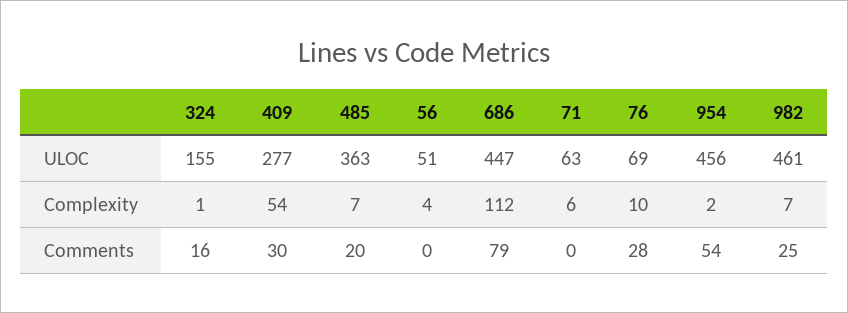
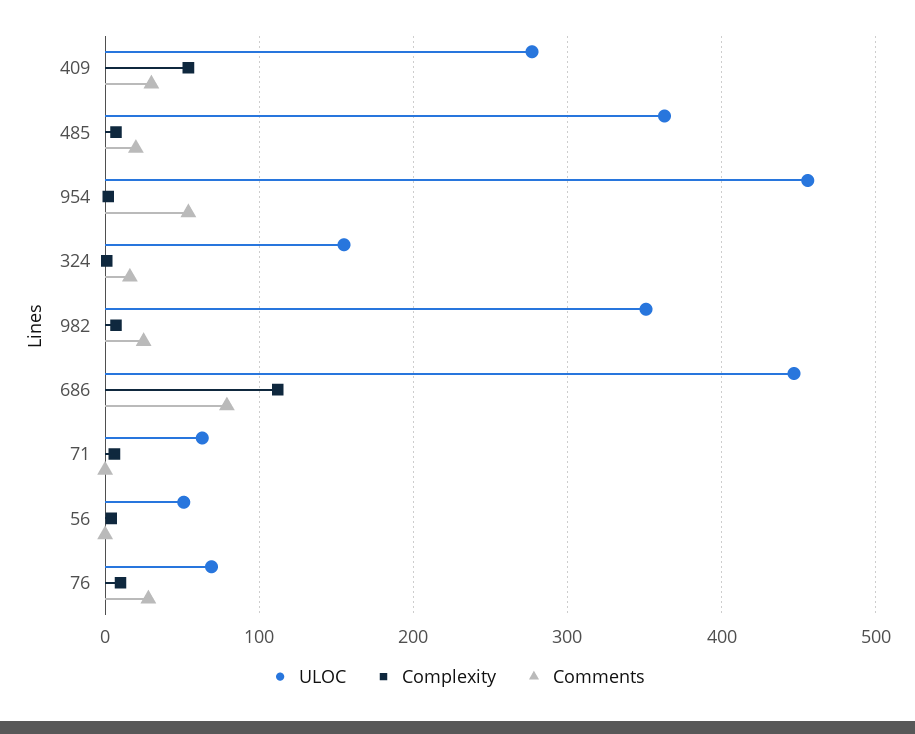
ULOC, 982: 461 -> 350

